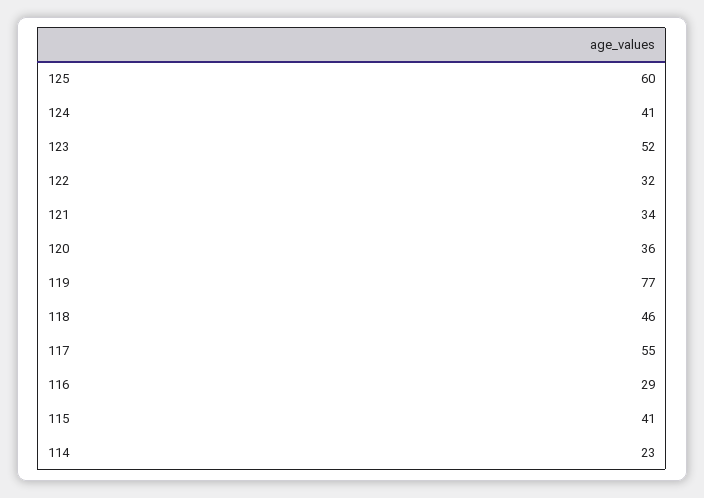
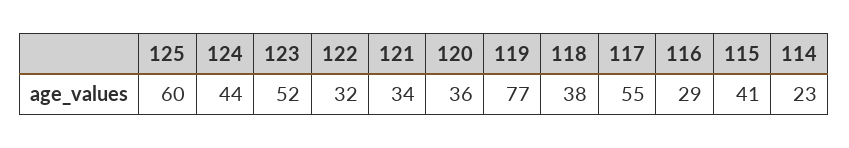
124: 41 -> 44
118: 46 -> 38

